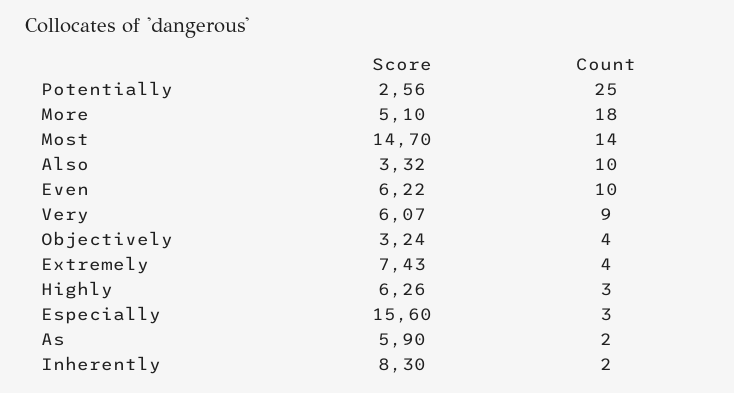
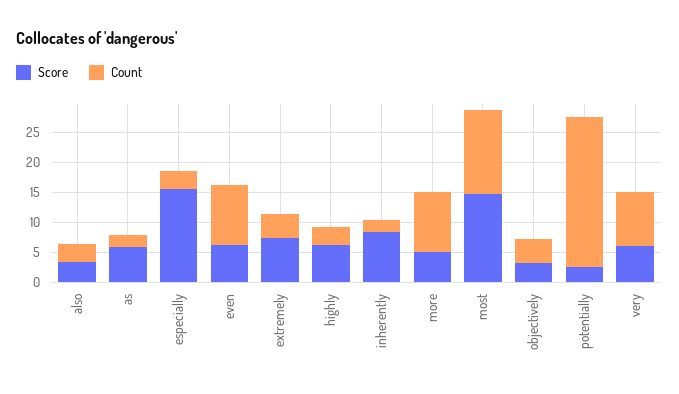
Count, More: 18 -> 10
Count, Also: 10 -> 2.5

